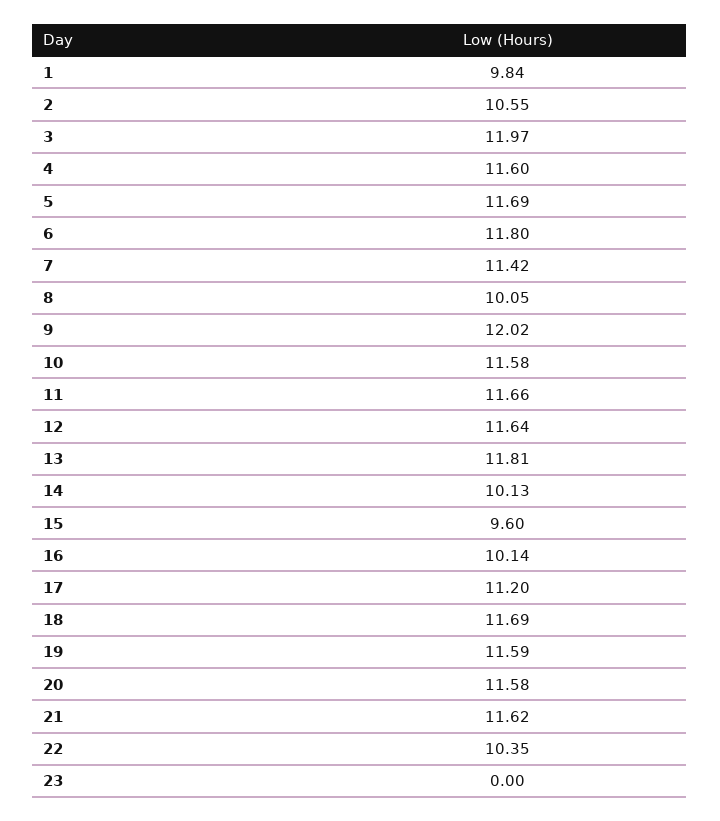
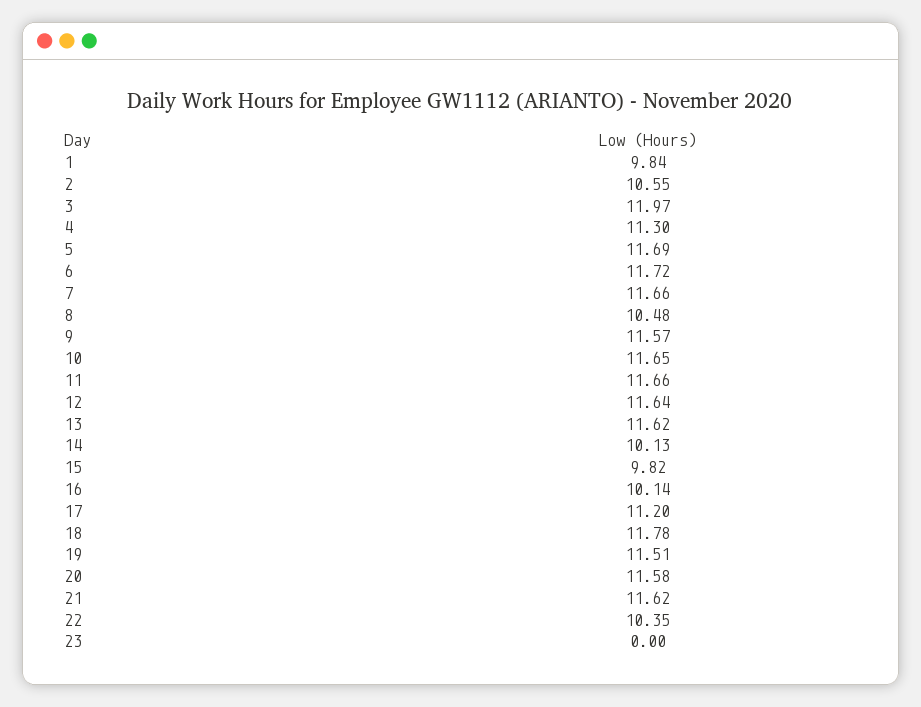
4: 11.6 -> 11.3
6: 11.8 -> 11.72
7: 11.42 -> 11.66
8: 10.05 -> 10.48
9: 12.02 -> 11.57
10: 11.58 -> 11.65
13: 11.81 -> 11.62
15: 9.6 -> 9.82
18: 11.69 -> 11.78
19: 11.59 -> 11.51

